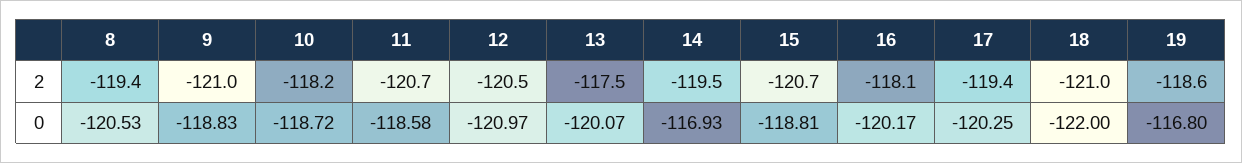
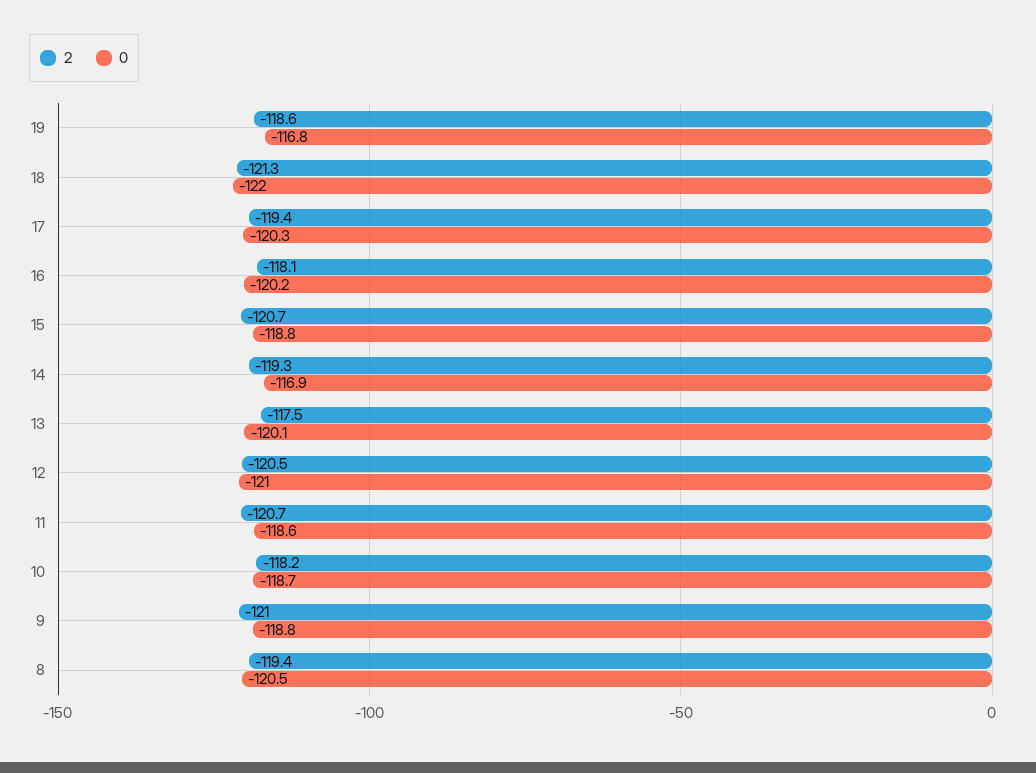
2, 14: -119.5 -> -119.3
2, 18: -121 -> -121.3

